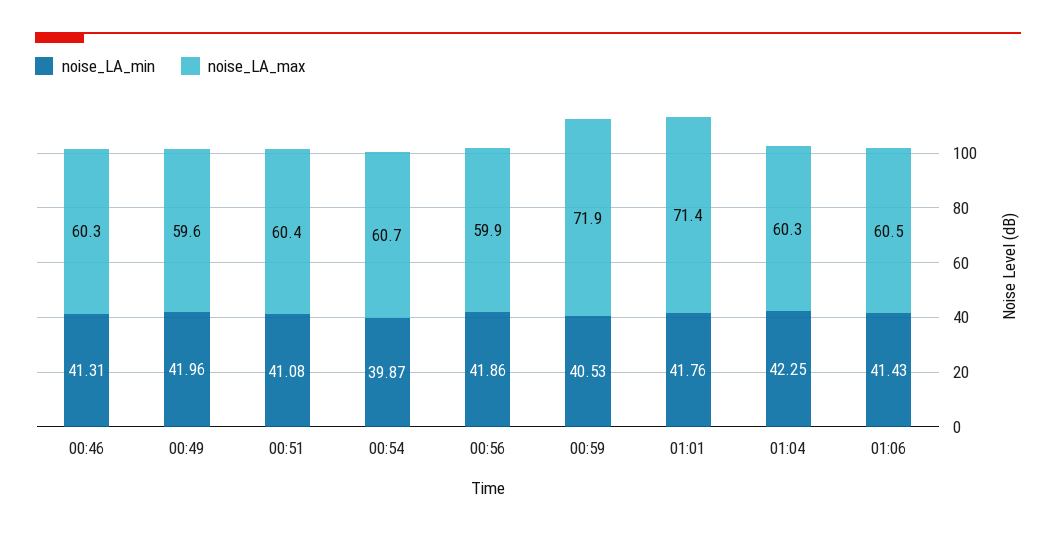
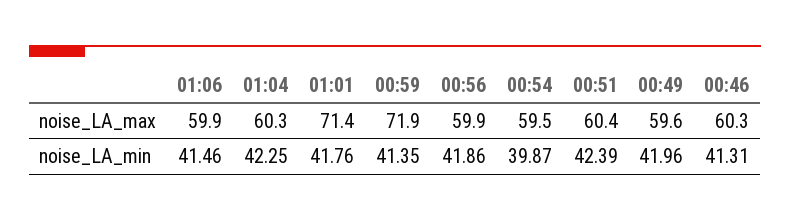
noise_LA_min, 00:51: 41.08 -> 42.39
noise_LA_max, 00:54: 60.7 -> 59.5
noise_LA_min, 00:59: 40.53 -> 41.35
noise_LA_min, 01:06: 41.43 -> 41.46
noise_LA_max, 01:06: 60.5 -> 59.9

